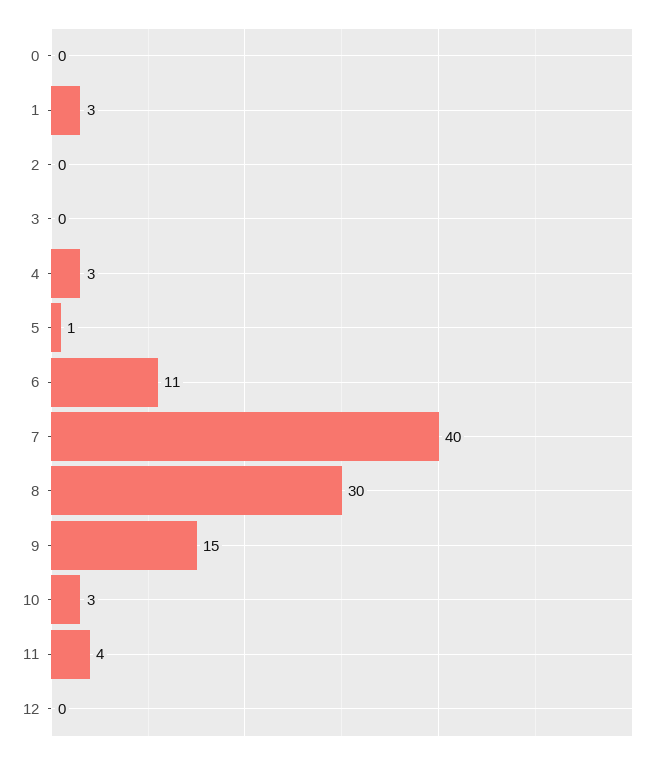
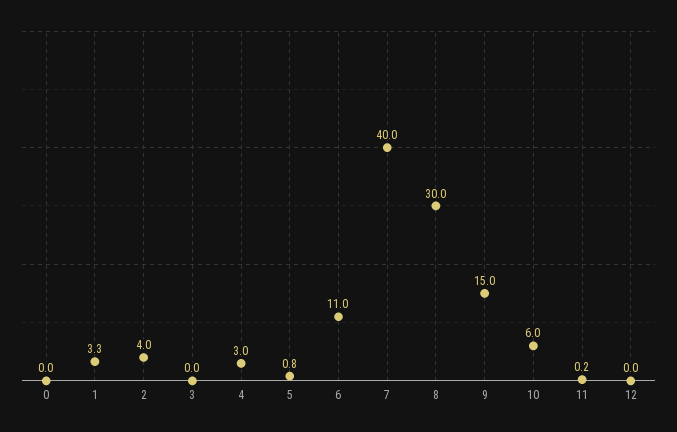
2: 0 -> 4
10: 3 -> 6
11: 4 -> 0.2

